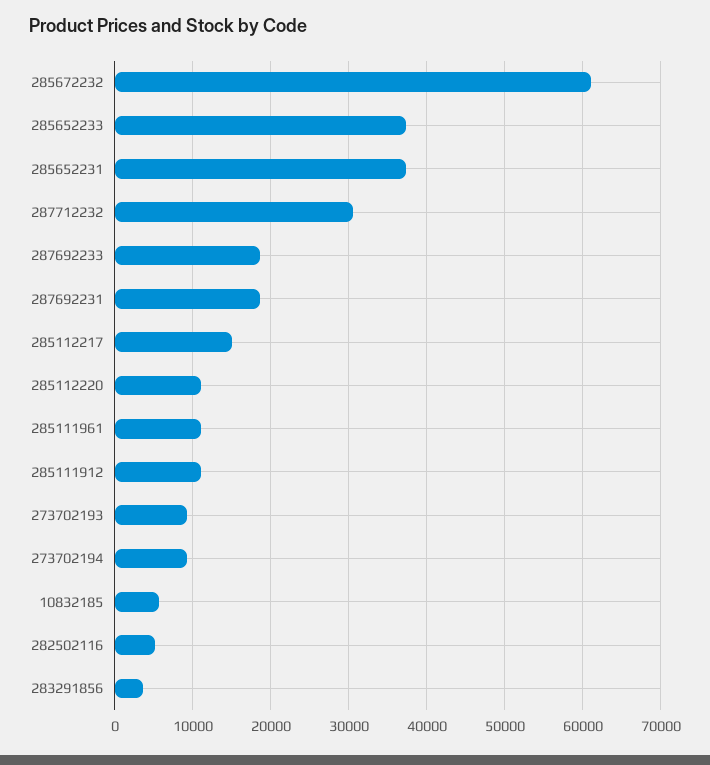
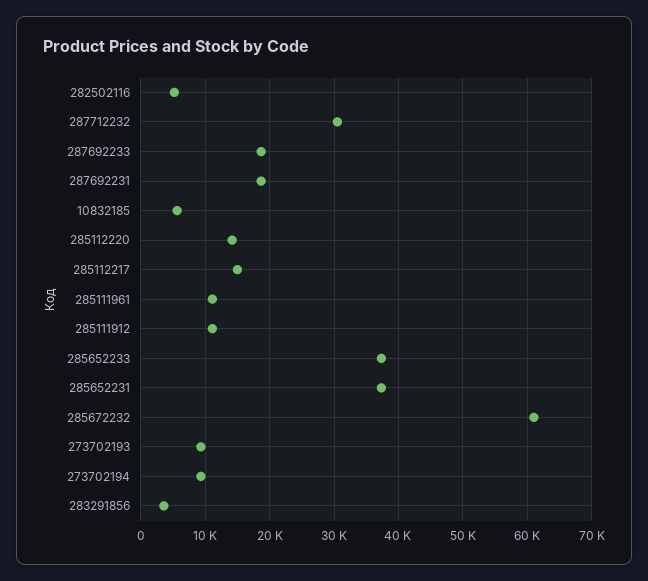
285112220: 11000 -> 14000

